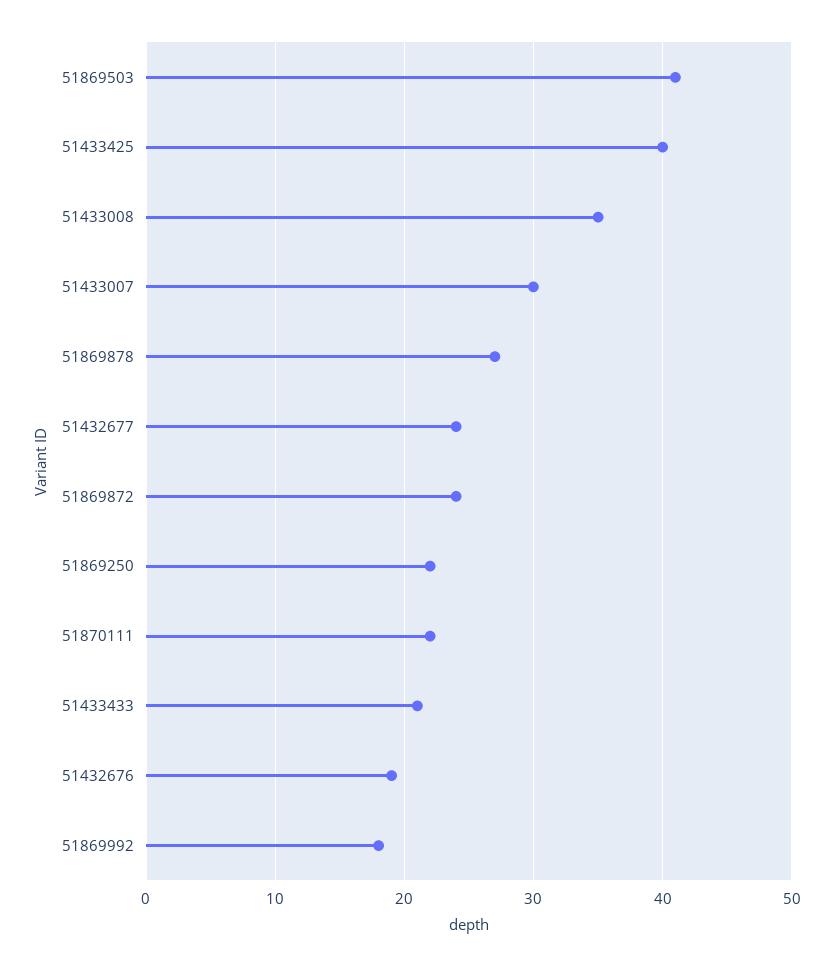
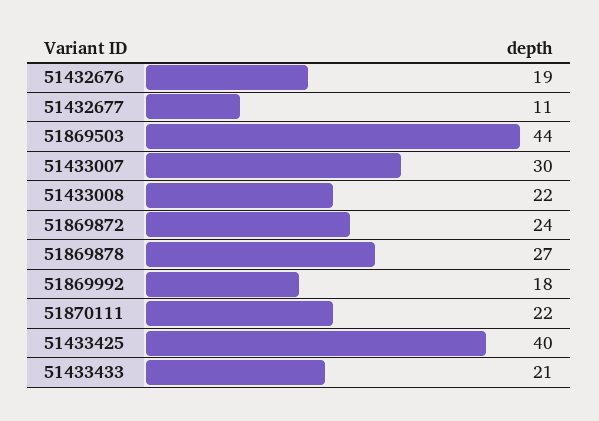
51869503: 41 -> 44
51433008: 35 -> 22
51432677: 24 -> 11
51869250: 22 -> none

